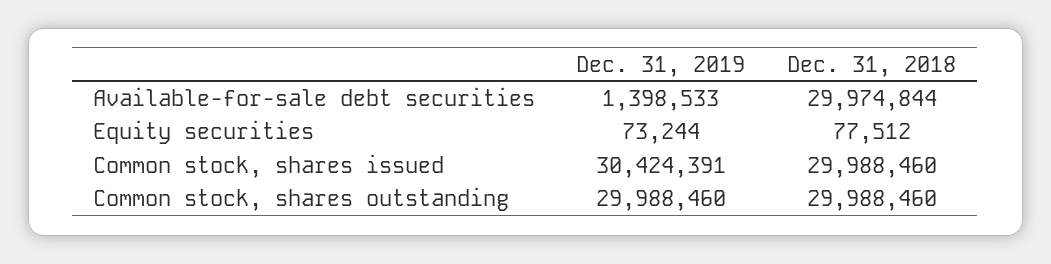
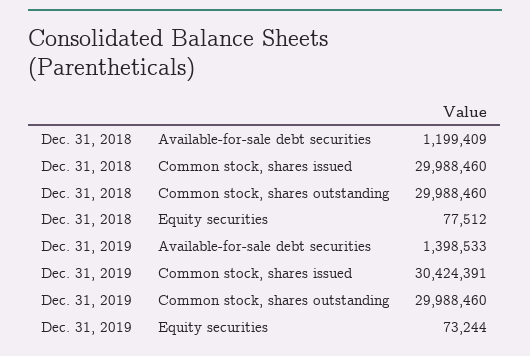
Dec. 31, 2018, Available-for-sale debt securities: 29974844 -> 1199409

